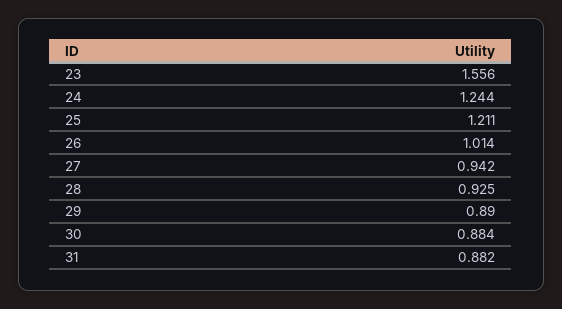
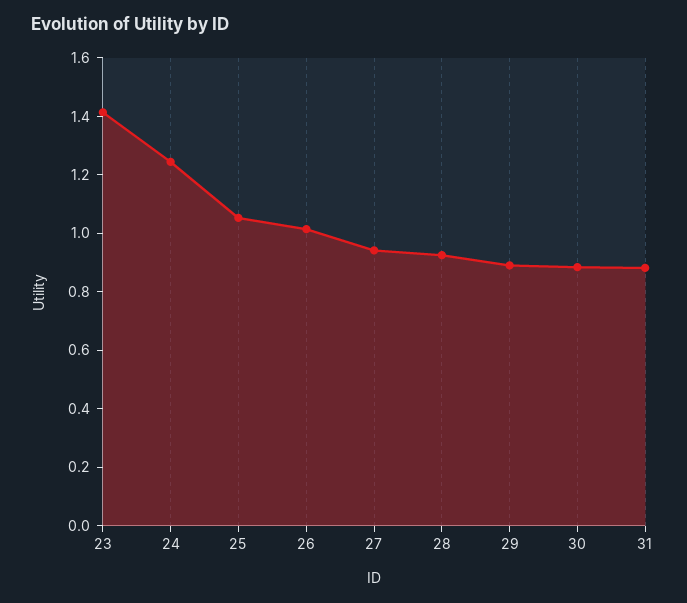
23: 1.556 -> 1.4
25: 1.211 -> 1.05

